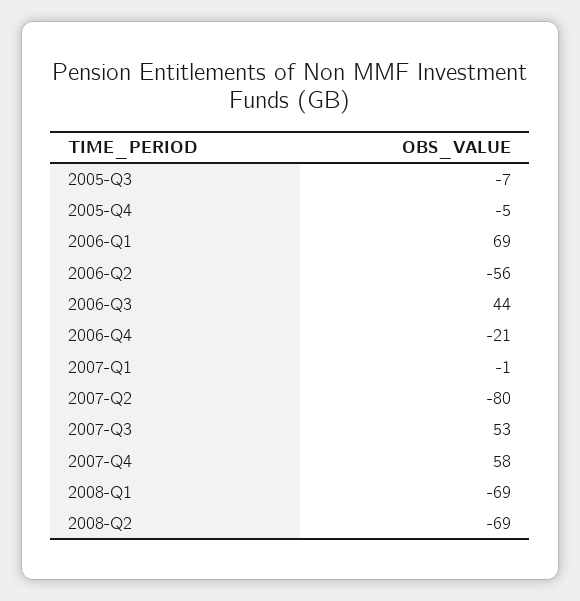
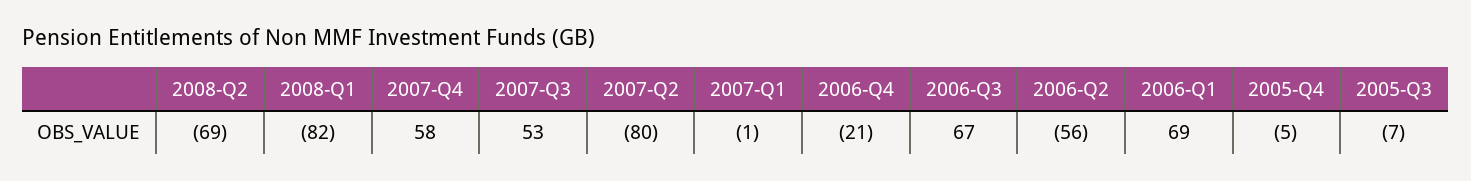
2006-Q3: 44 -> 67
2008-Q1: -69 -> -82

